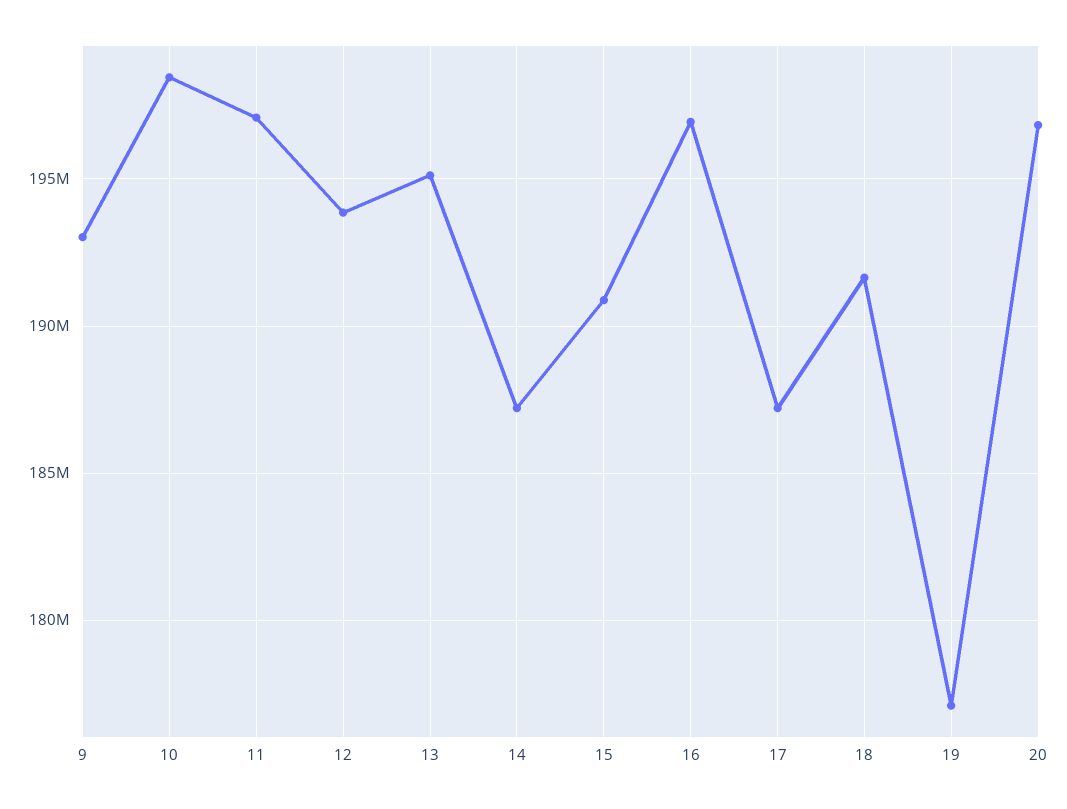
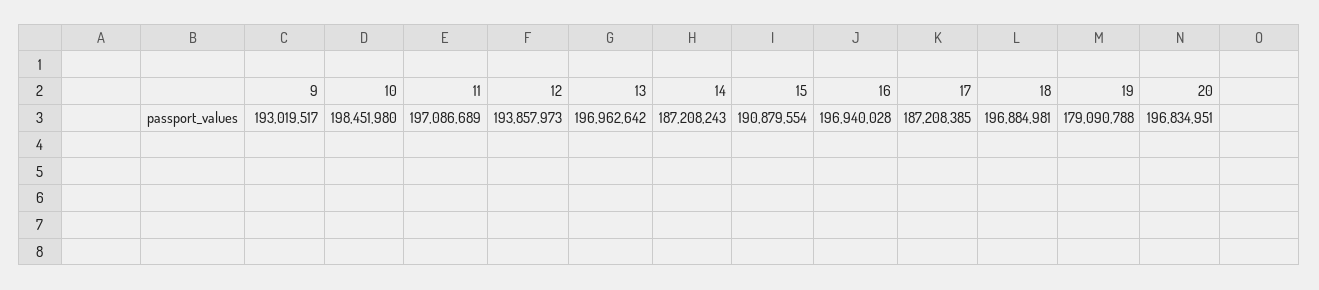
13: 195000000 -> 196962642
18: 191500000 -> 196884981
19: 177000000 -> 179090788

